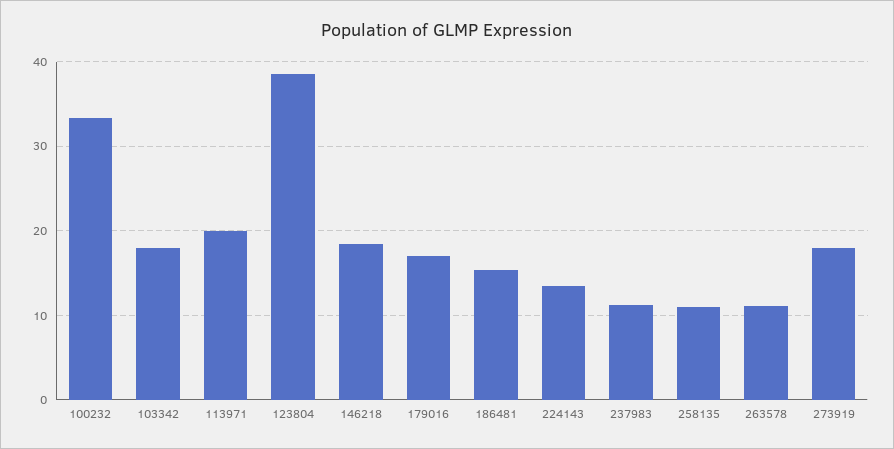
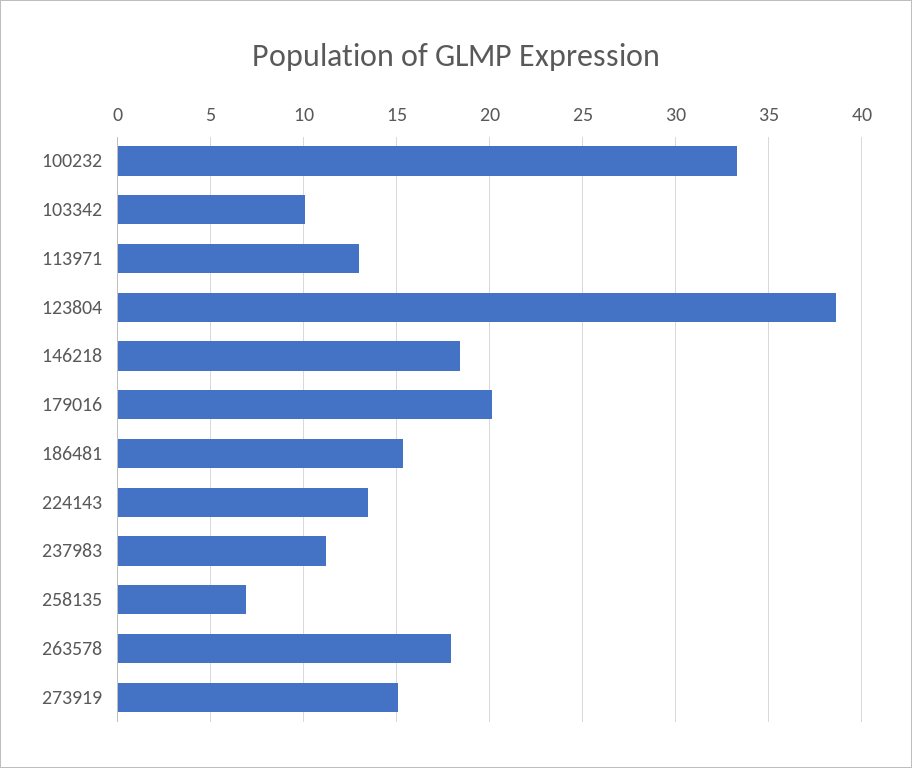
103342: 18 -> 10
113971: 20 -> 13
179016: 17 -> 20
258135: 11 -> 7
263578: 11 -> 18
273919: 18 -> 15

